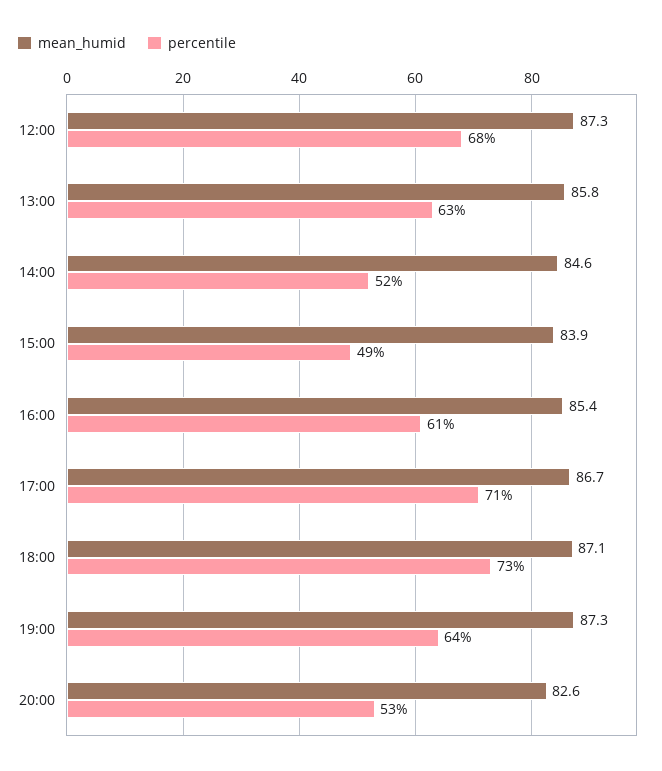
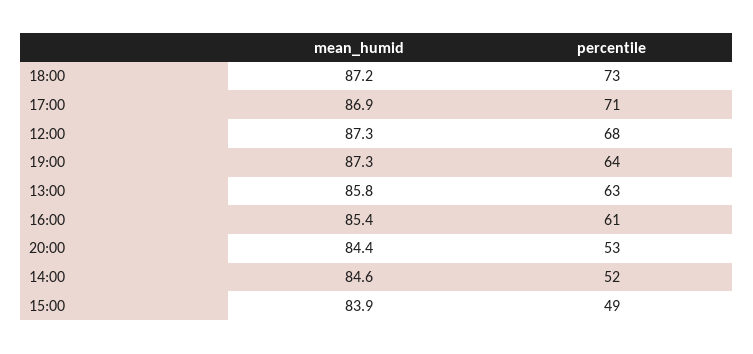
mean_humid, 17:00: 86.7 -> 86.9
mean_humid, 18:00: 87.1 -> 87.2
mean_humid, 20:00: 82.6 -> 84.4

